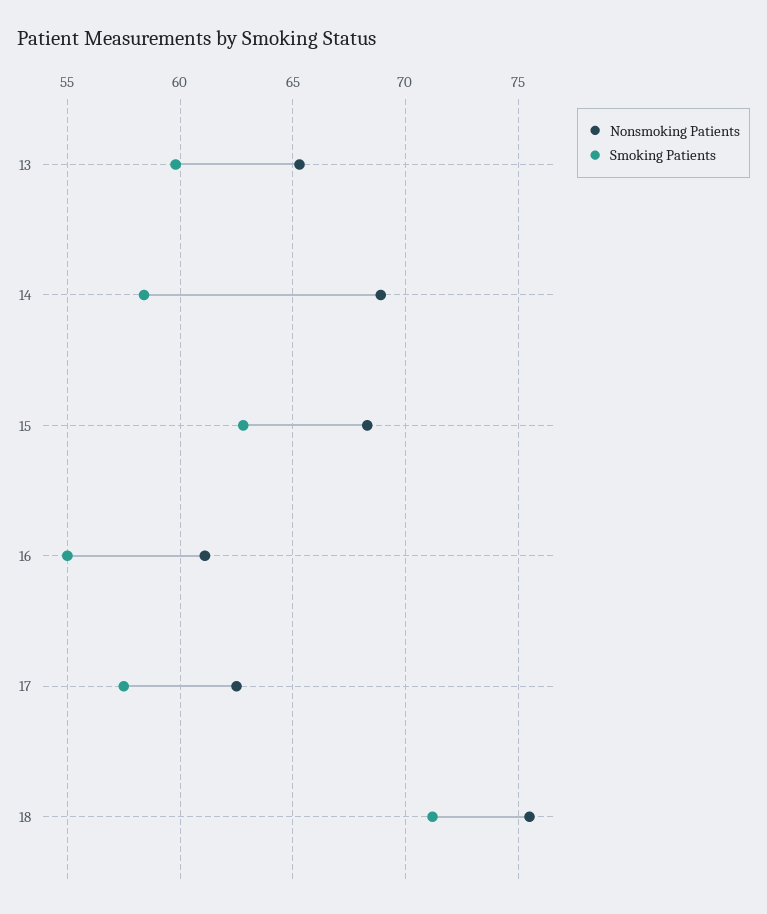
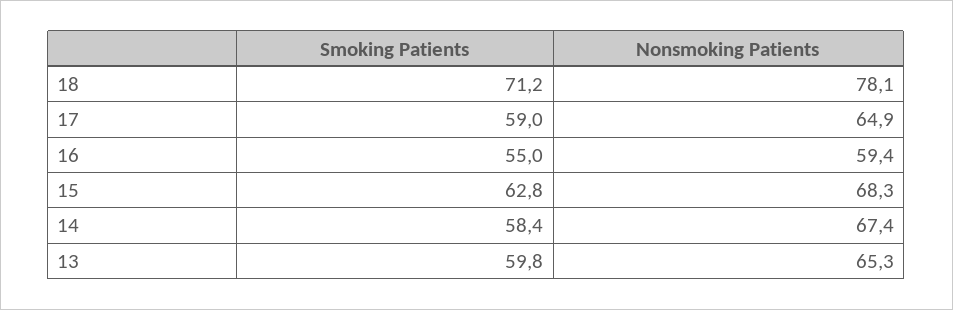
Nonsmoking Patients, 14: 69 -> 67.4
Nonsmoking Patients, 16: 61 -> 59.4
Nonsmoking Patients, 17: 62.5 -> 64.9
Smoking Patients, 17: 57.5 -> 59
Nonsmoking Patients, 18: 75.5 -> 78.1

